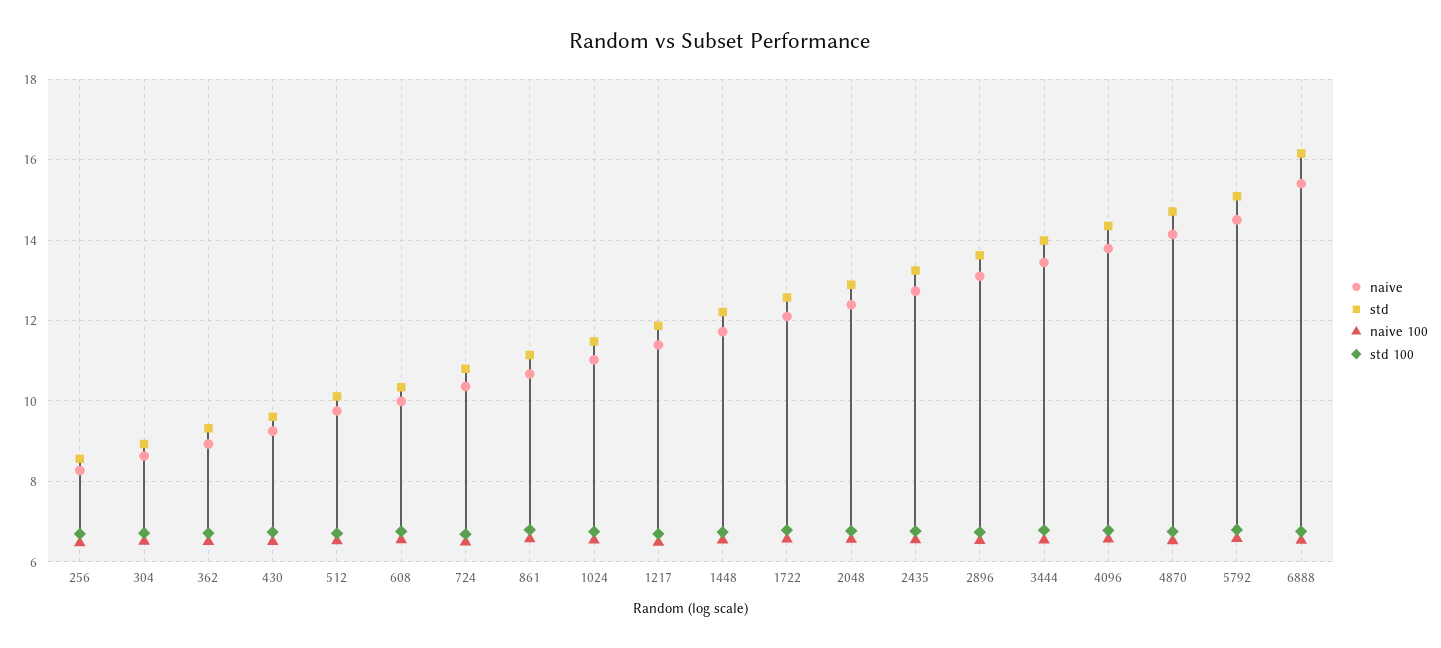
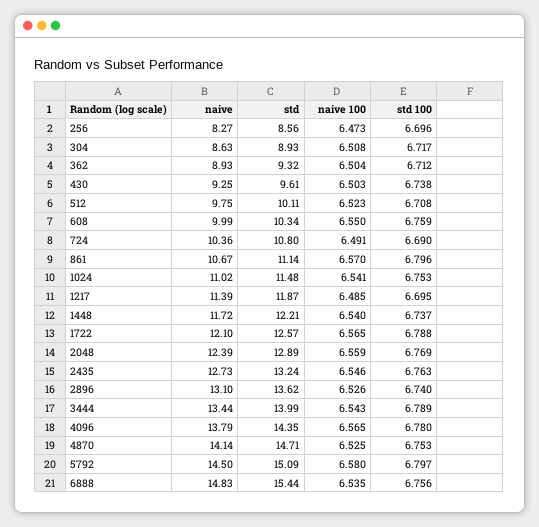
naive, 6888: 15.4 -> 14.83
std, 6888: 16.2 -> 15.44

